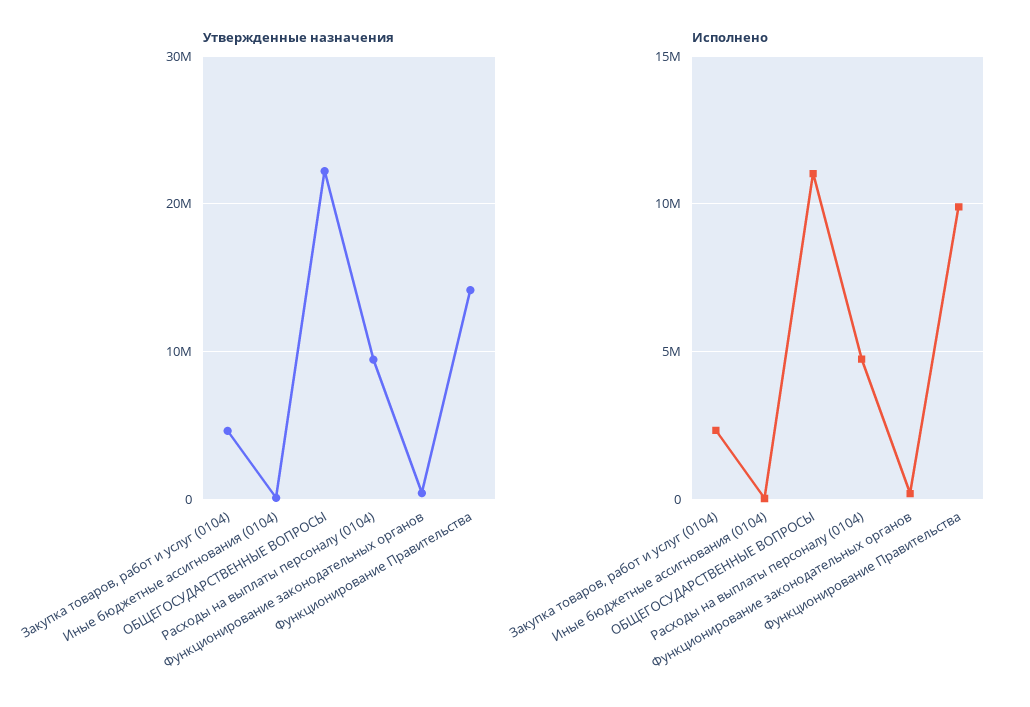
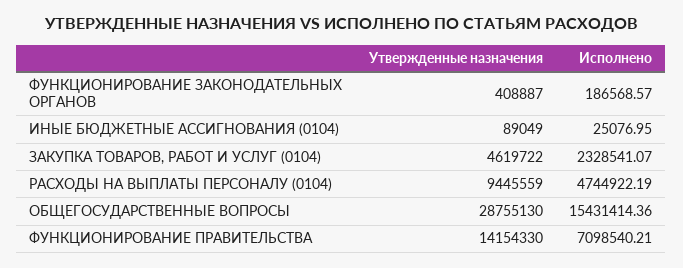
Утвержденные назначения, ОБЩЕГОСУДАРСТВЕННЫЕ ВОПРОСЫ: 22000000 -> 28755130
Исполнено, ОБЩЕГОСУДАРСТВЕННЫЕ ВОПРОСЫ: 11000000 -> 15431414.36
Исполнено, Функционирование Правительства: 10000000 -> 7098540.21

